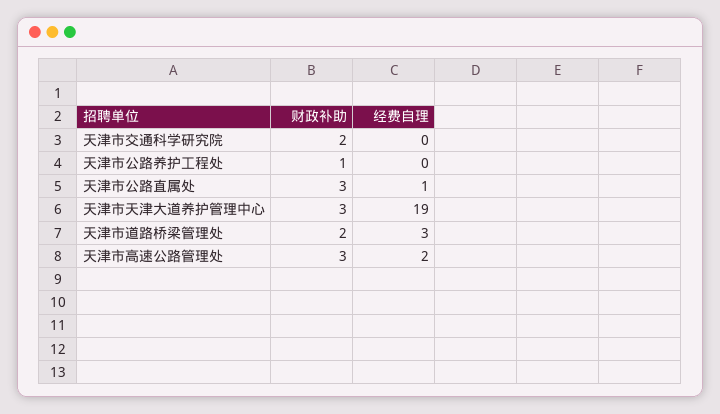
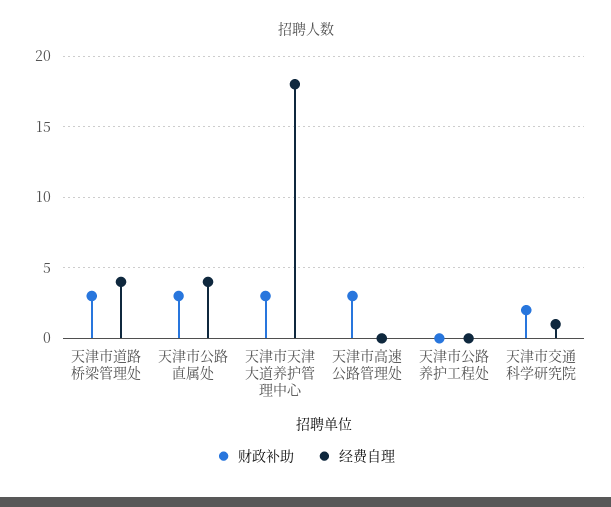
经费自理, 天津市交通科学研究院: 0 -> 1
财政补助, 天津市公路养护工程处: 1 -> 0
经费自理, 天津市公路直属处: 1 -> 4
经费自理, 天津市天津大道养护管理中心: 19 -> 18
财政补助, 天津市道路桥梁管理处: 2 -> 3
经费自理, 天津市道路桥梁管理处: 3 -> 4
经费自理, 天津市高速公路管理处: 2 -> 0

